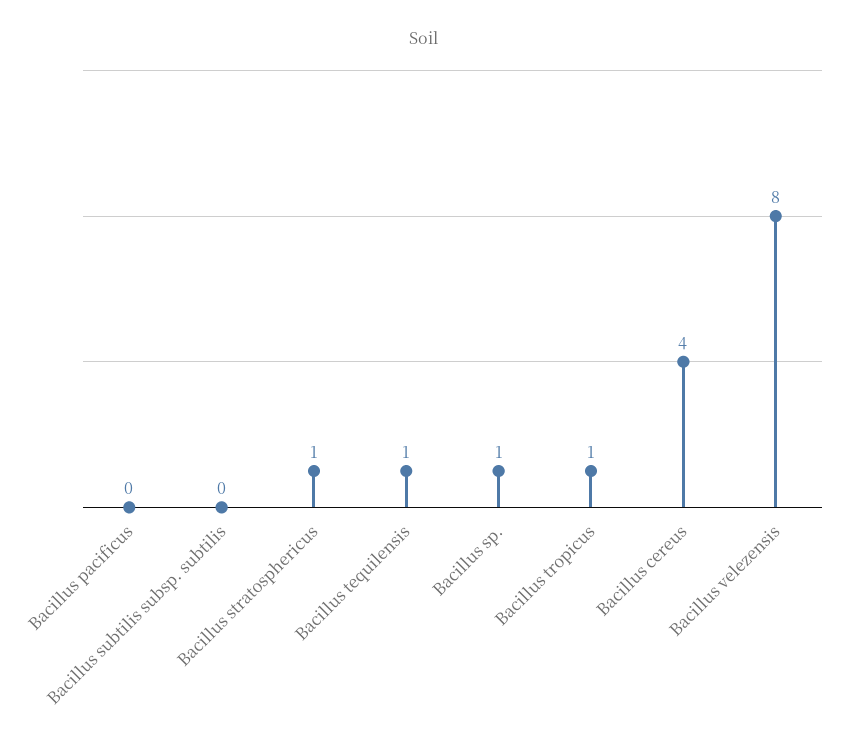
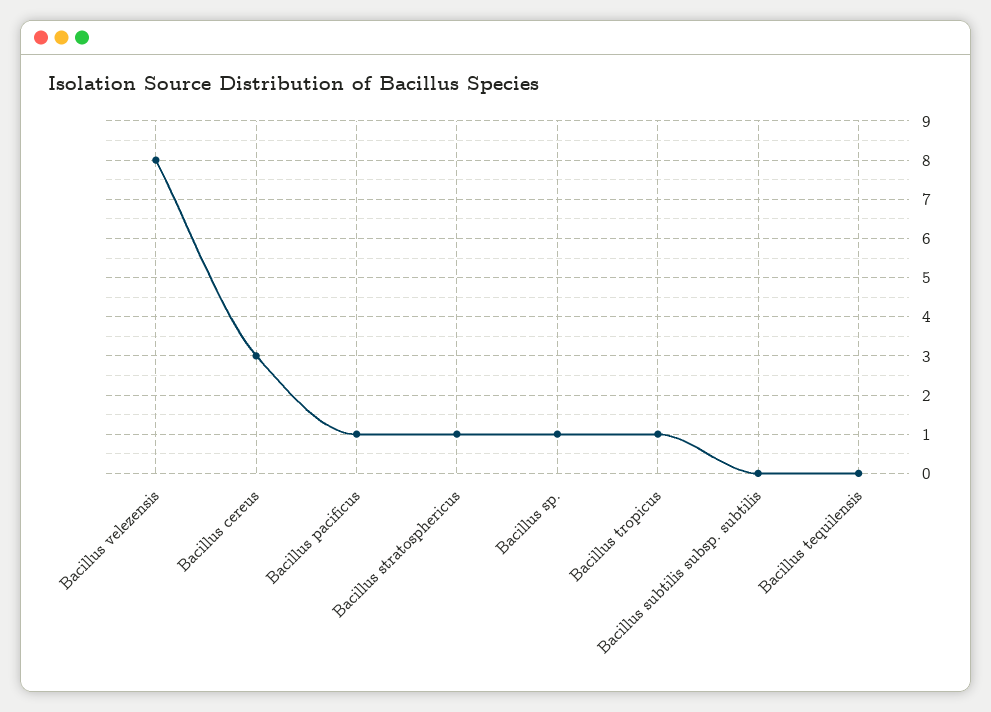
Bacillus pacificus: 0 -> 1
Bacillus tequilensis: 1 -> 0
Bacillus cereus: 4 -> 3

